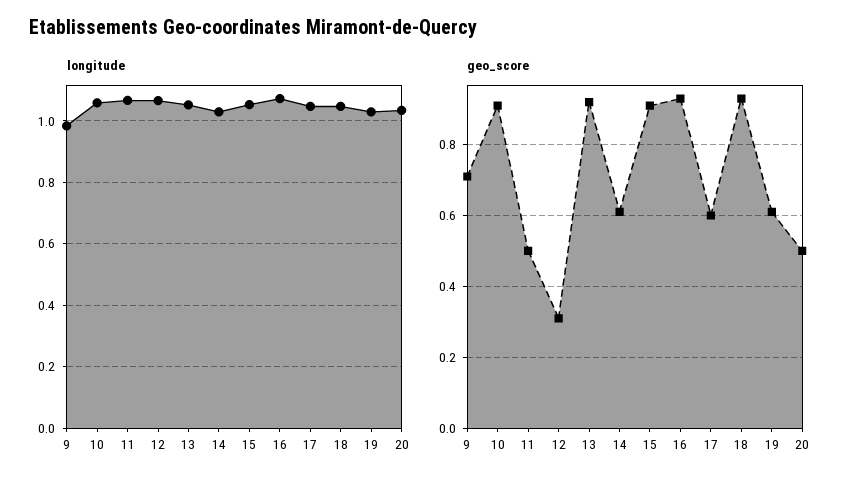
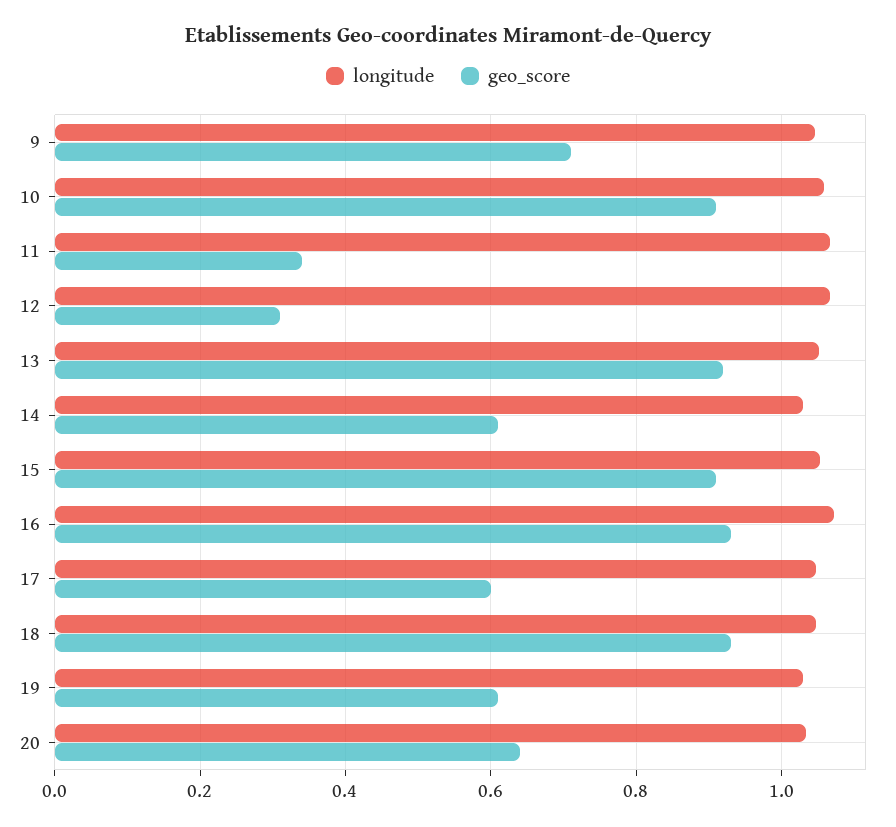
longitude, 9: 0.98 -> 1.04
geo_score, 11: 0.5 -> 0.34
geo_score, 20: 0.5 -> 0.64

